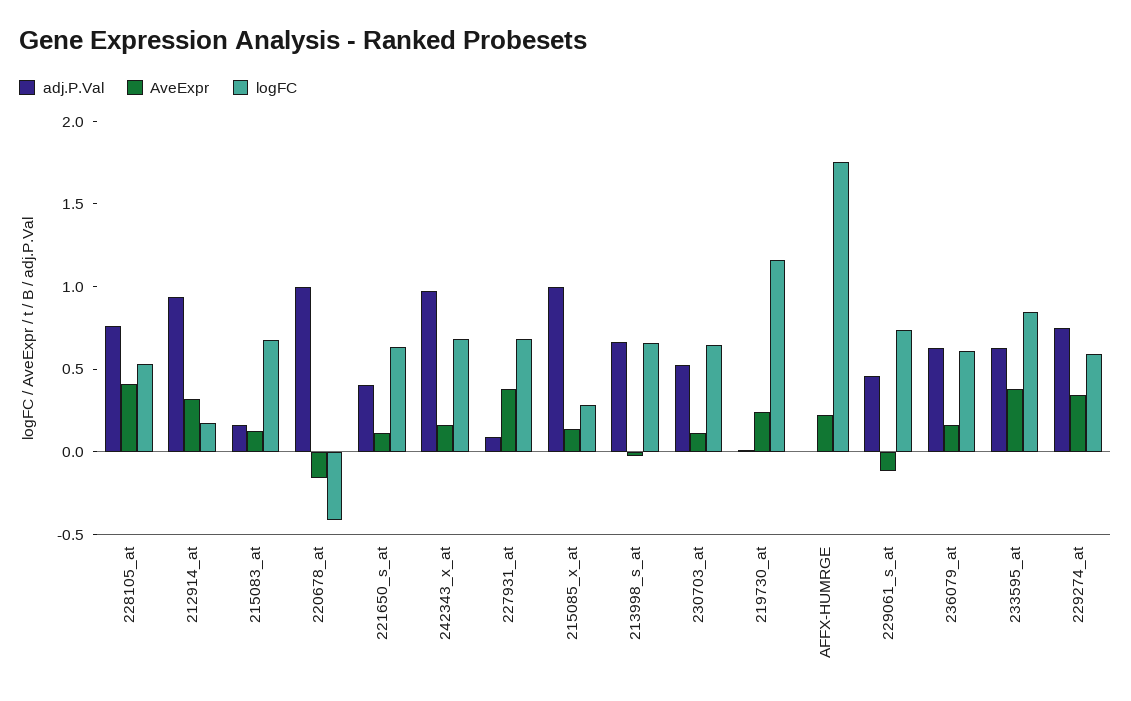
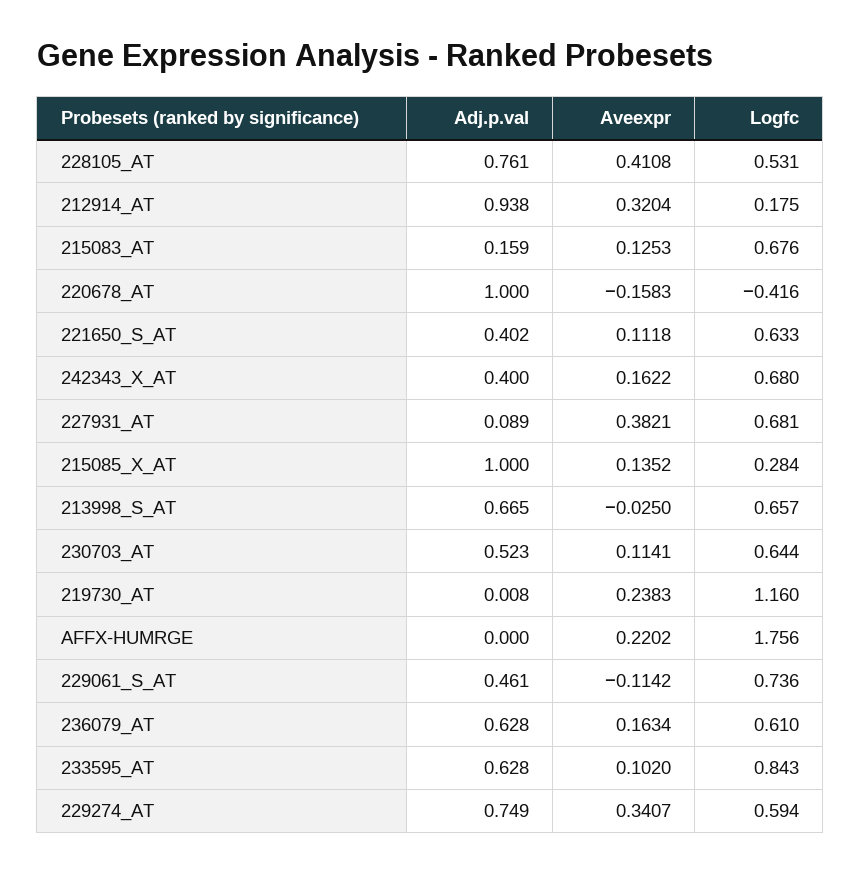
adj.P.Val, 242343_x_at: 1 -> 0.4
AveExpr, 233595_at: 0.4 -> 0.102

